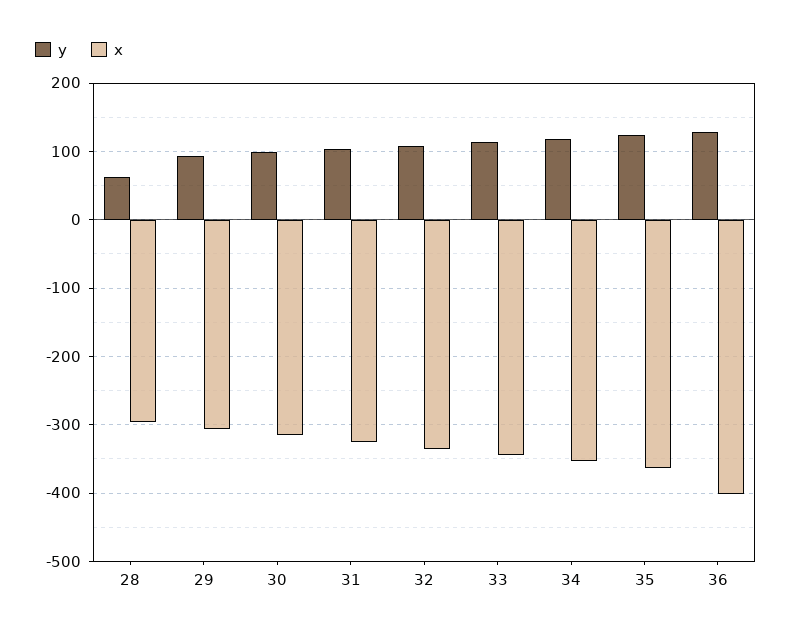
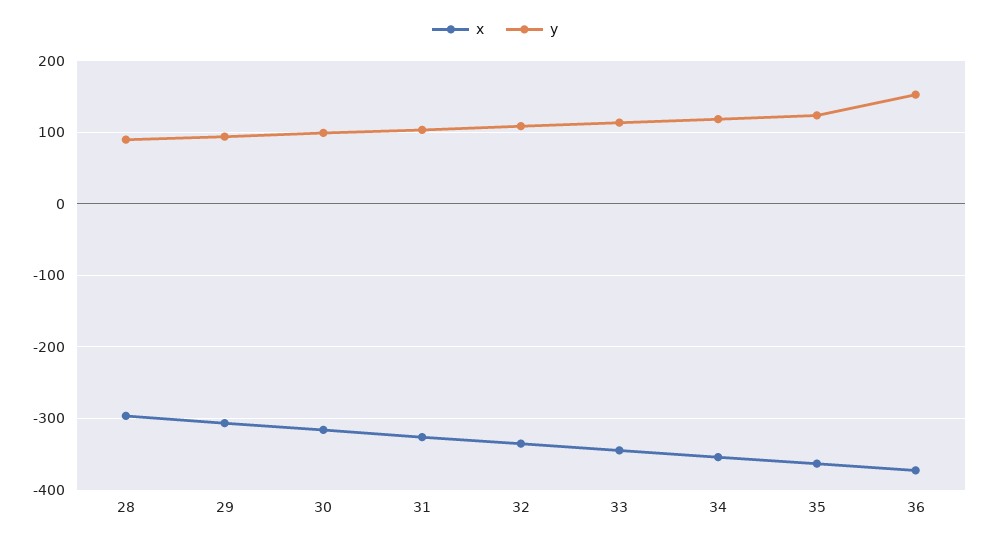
y, 28: 60 -> 90
y, 36: 130 -> 150
x, 36: -400 -> -370

